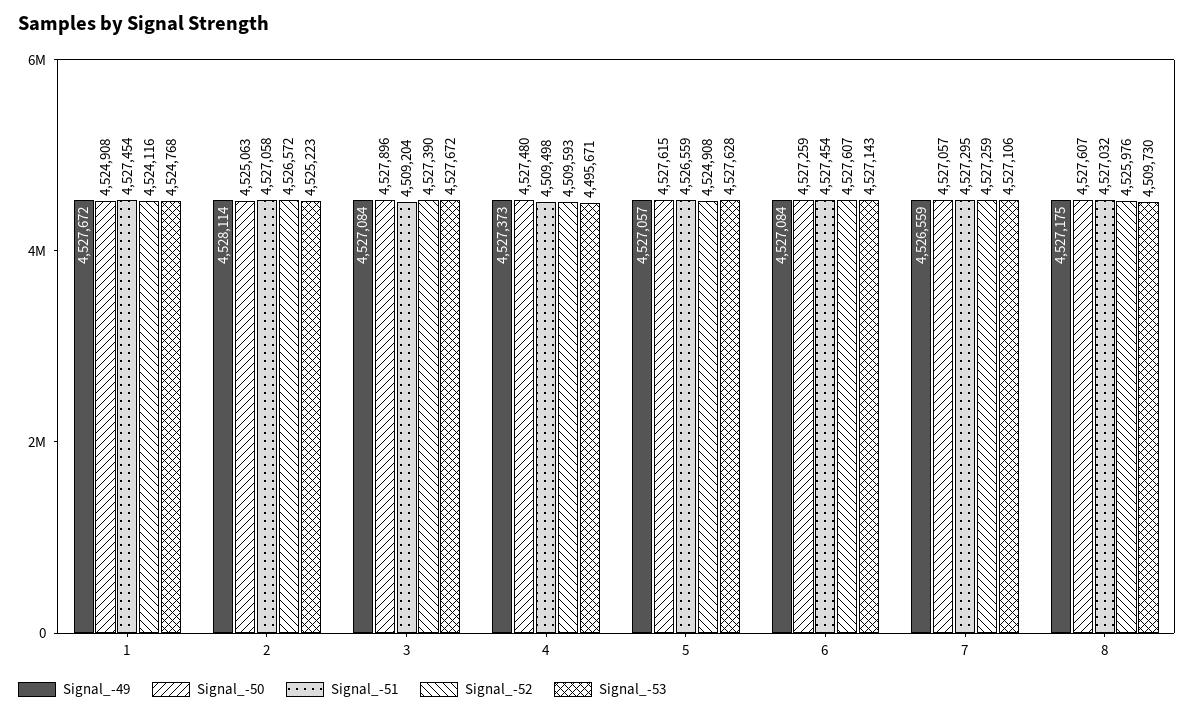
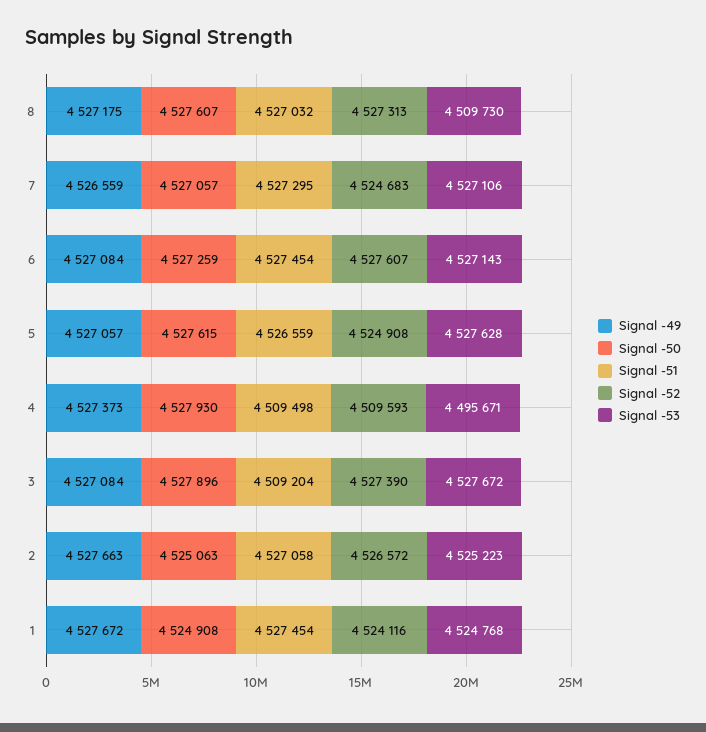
Signal_-49, 2: 4528114 -> 4527663
Signal_-50, 4: 4527480 -> 4527930
Signal_-52, 7: 4527259 -> 4524683
Signal_-52, 8: 4525976 -> 4527313

